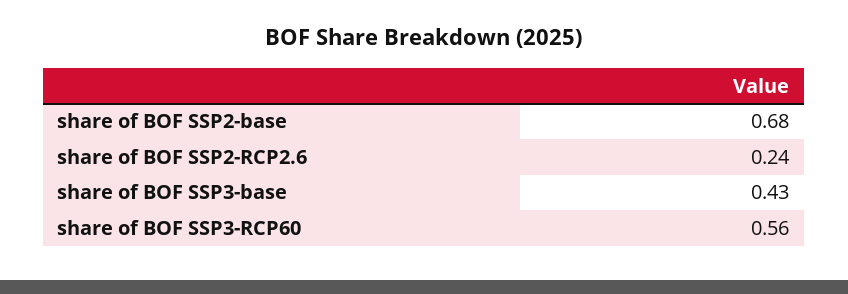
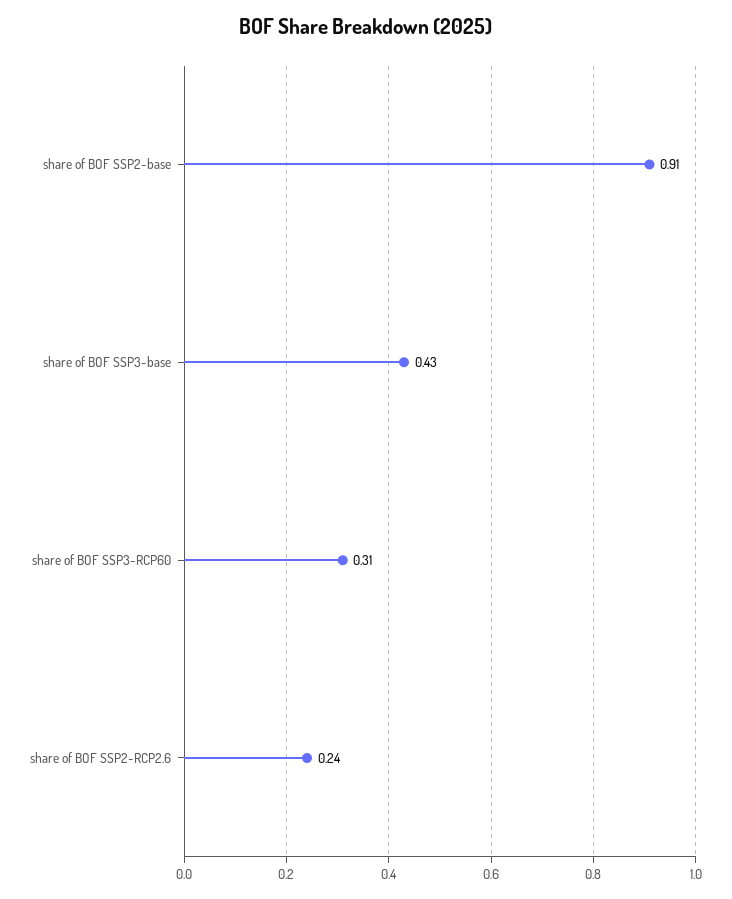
share of BOF SSP2-base: 0.68 -> 0.91
share of BOF SSP3-RCP60: 0.56 -> 0.31

